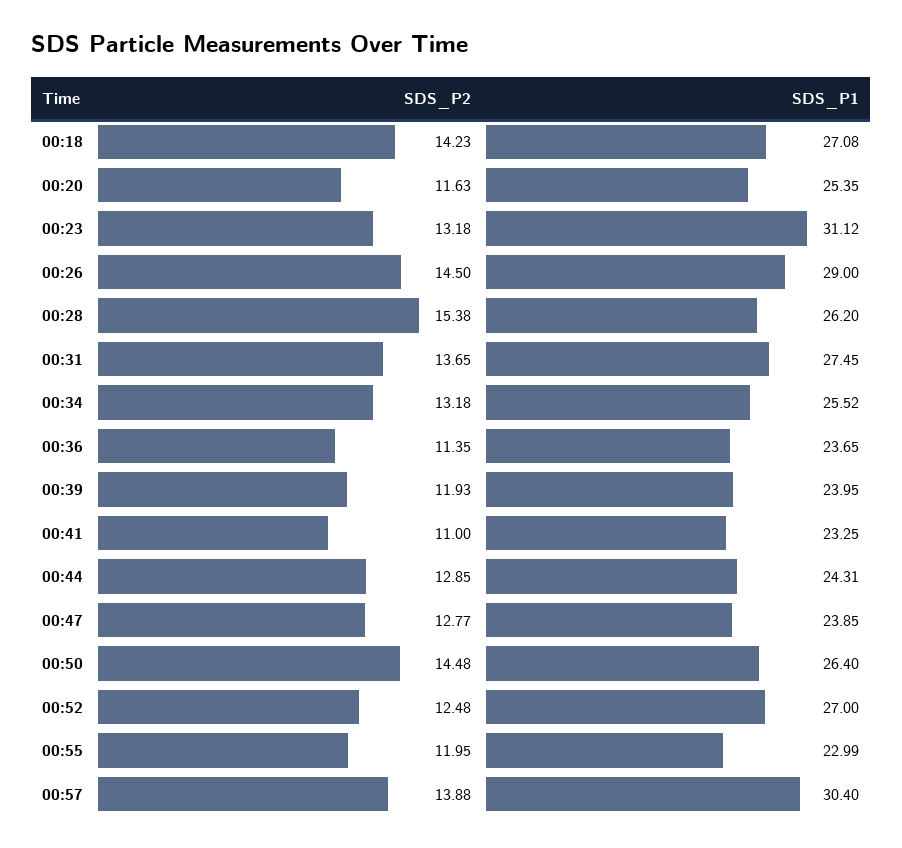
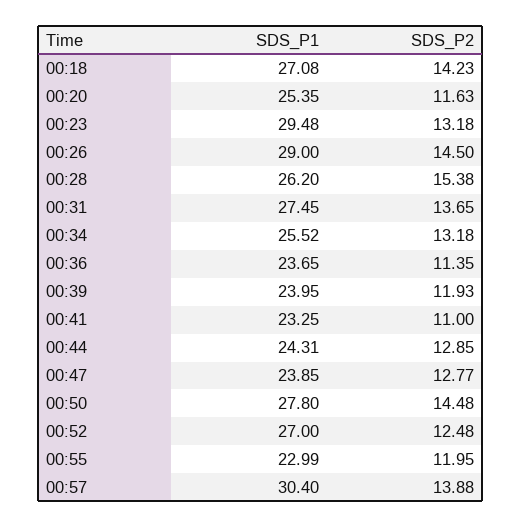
SDS_P1, 00:23: 31.12 -> 29.48
SDS_P1, 00:50: 26.4 -> 27.8

